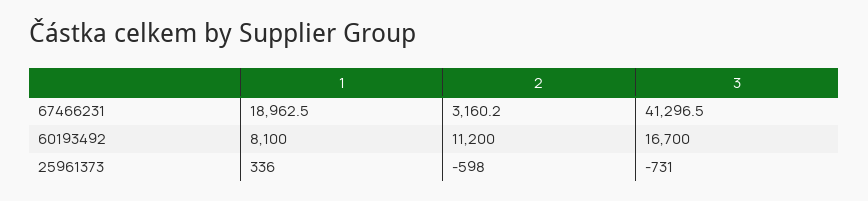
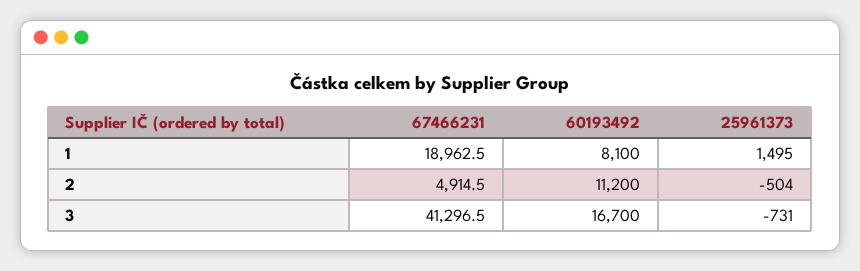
2, 67466231: 3160.2 -> 4914.5
1, 25961373: 336 -> 1495
2, 25961373: -598 -> -504

